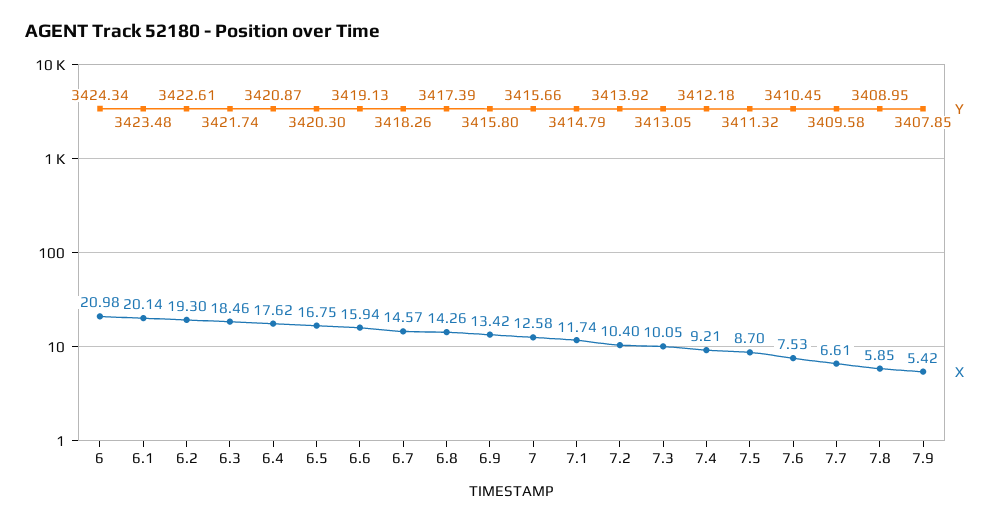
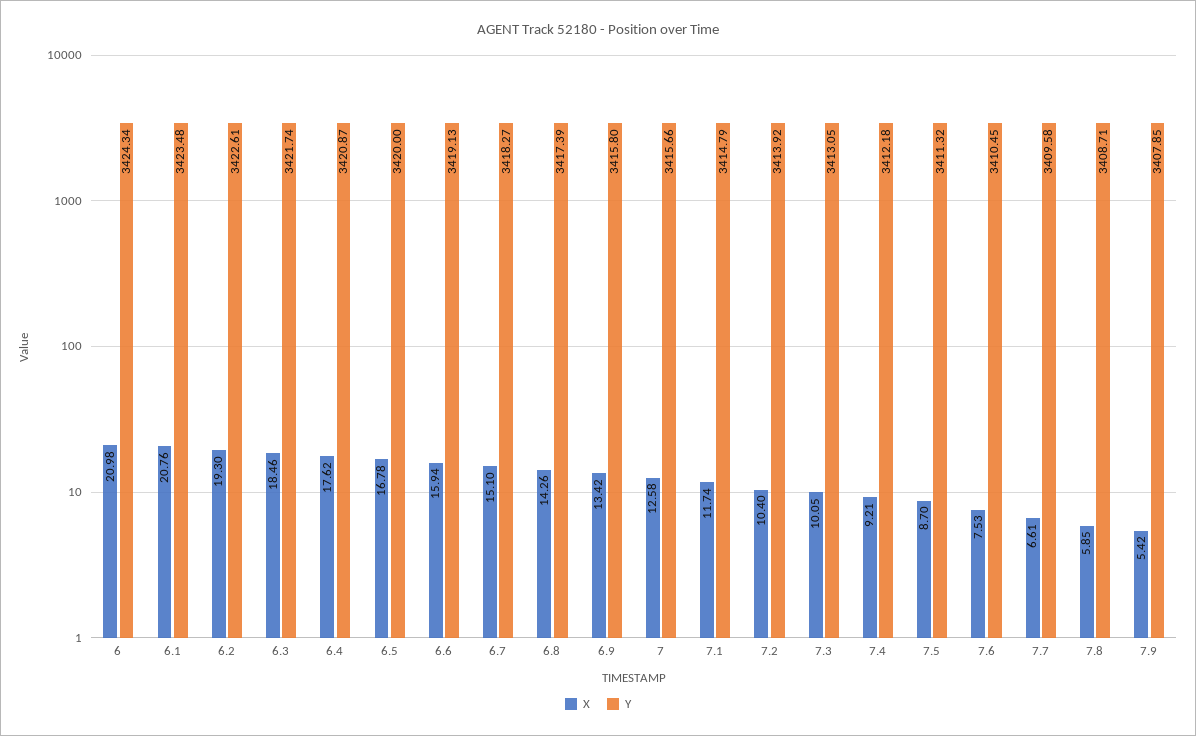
X, 6.1: 20.14 -> 20.76
Y, 6.5: 3420.3 -> 3420
X, 6.5: 16.75 -> 16.78
Y, 6.7: 3418.26 -> 3418.27
X, 6.7: 14.57 -> 15.1
Y, 7.8: 3408.95 -> 3408.71

